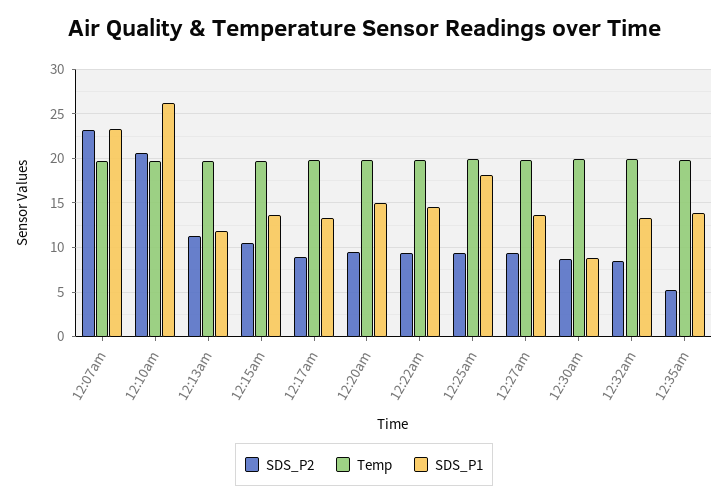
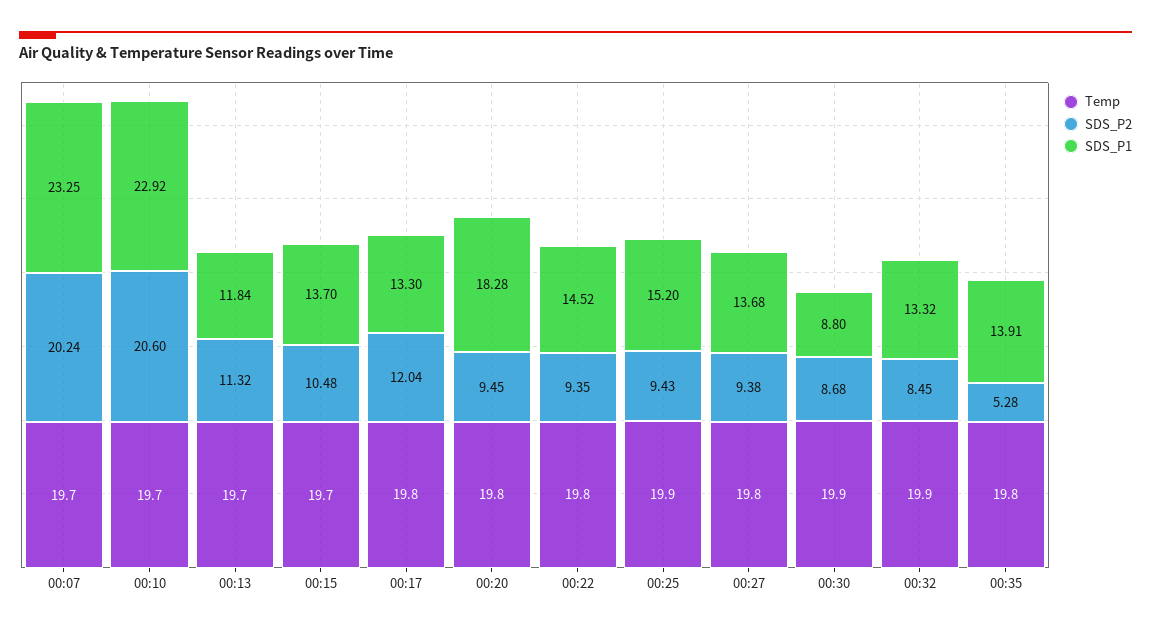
SDS_P2, 12:07am: 23 -> 20.24
SDS_P1, 12:10am: 26 -> 22.92
SDS_P2, 12:17am: 9 -> 12.04
SDS_P1, 12:20am: 15 -> 18.28
SDS_P1, 12:25am: 18 -> 15.2

